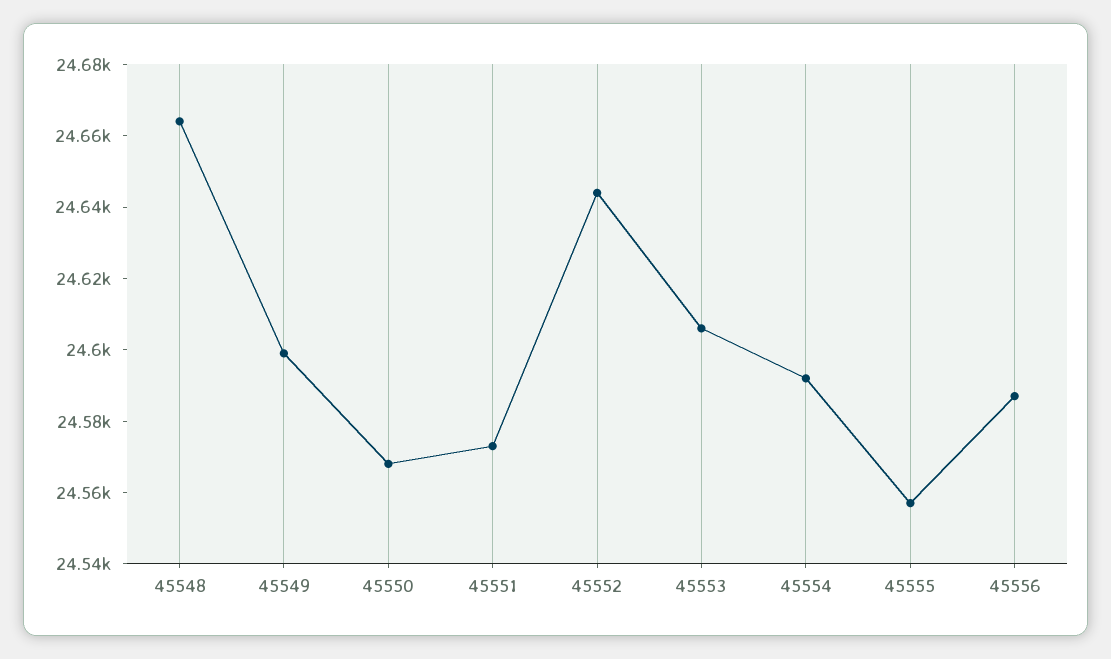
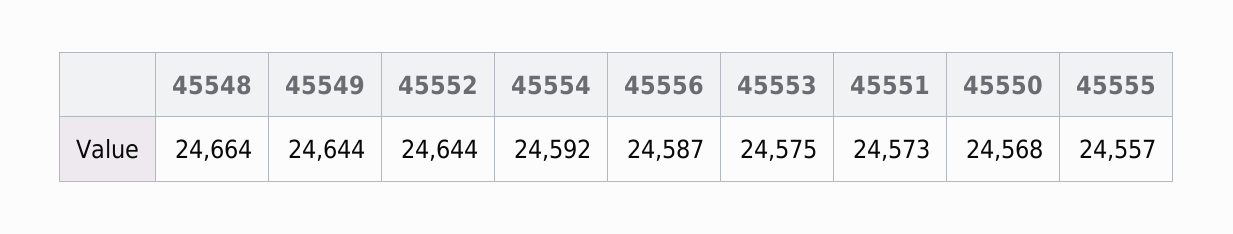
45549: 24600 -> 24644
45553: 24605 -> 24575

